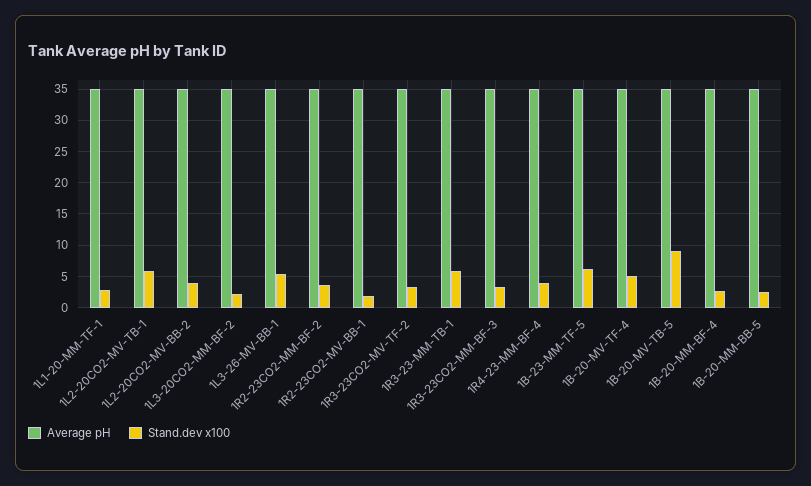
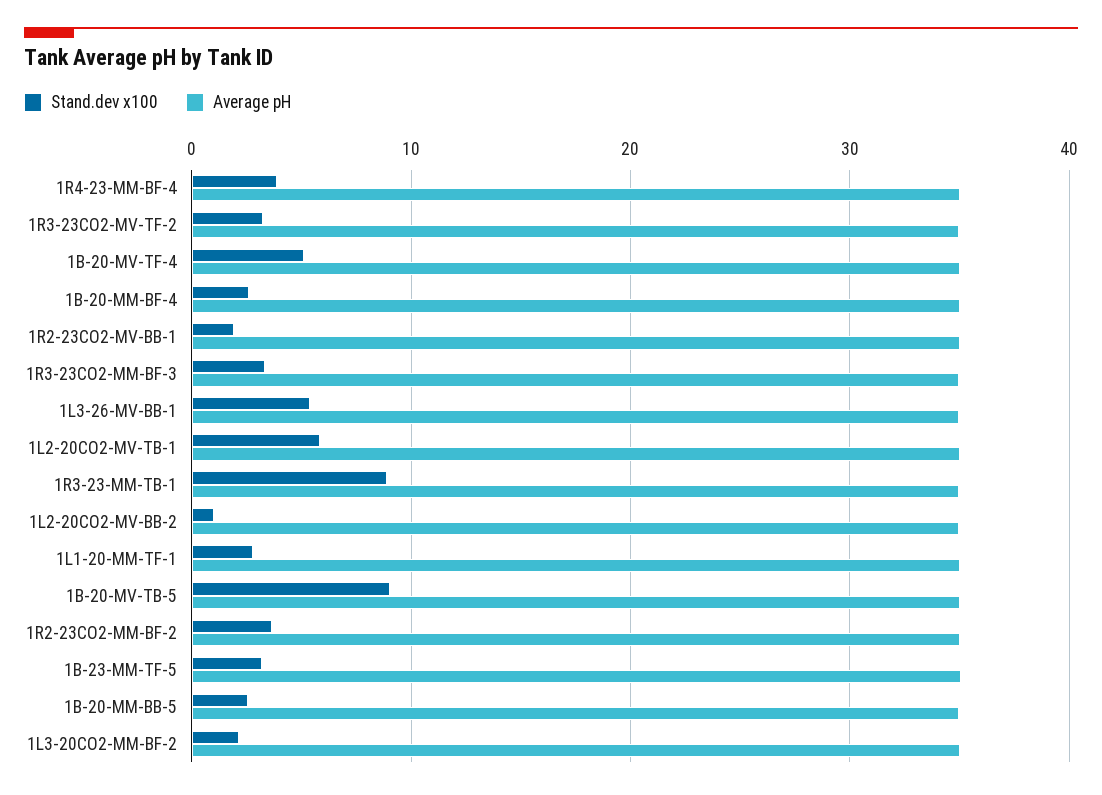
Stand.dev x100, 1L2-20CO2-MV-BB-2: 4 -> 1
Stand.dev x100, 1R3-23-MM-TB-1: 6 -> 9
Stand.dev x100, 1B-23-MM-TF-5: 6 -> 3

